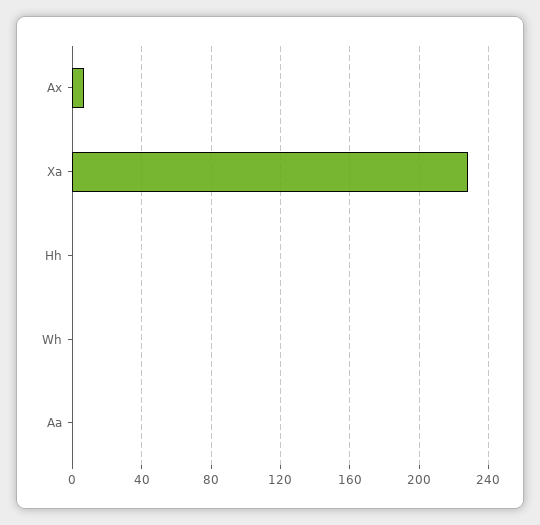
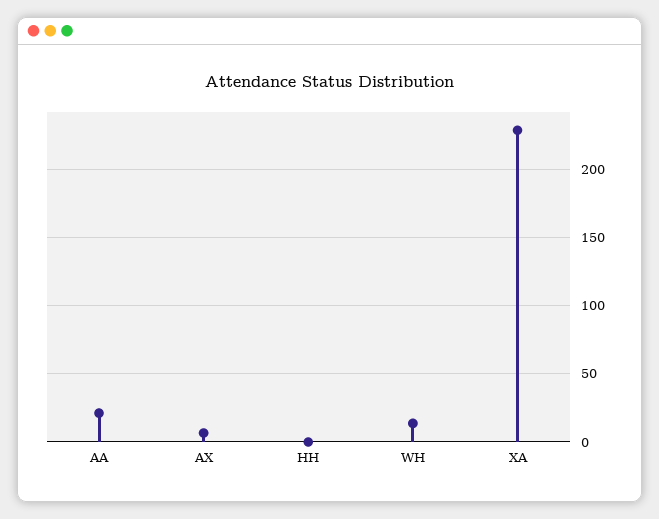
Wh: 0 -> 15
Aa: 0 -> 20

